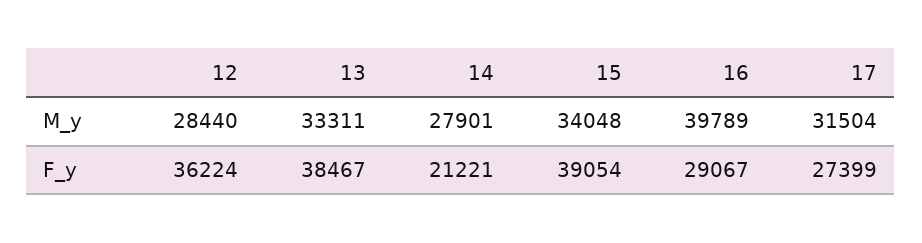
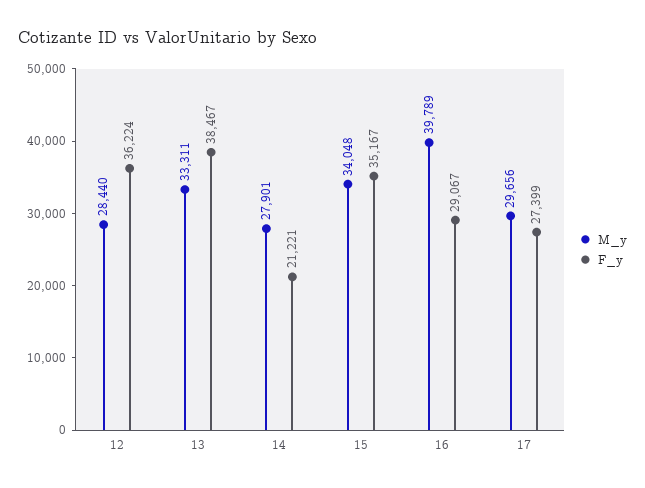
M_y, 17: 31504 -> 29656
F_y, 15: 39054 -> 35167

